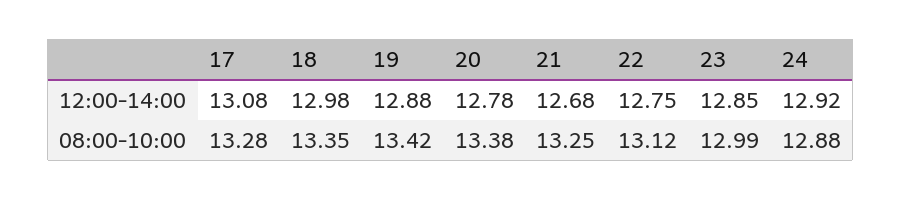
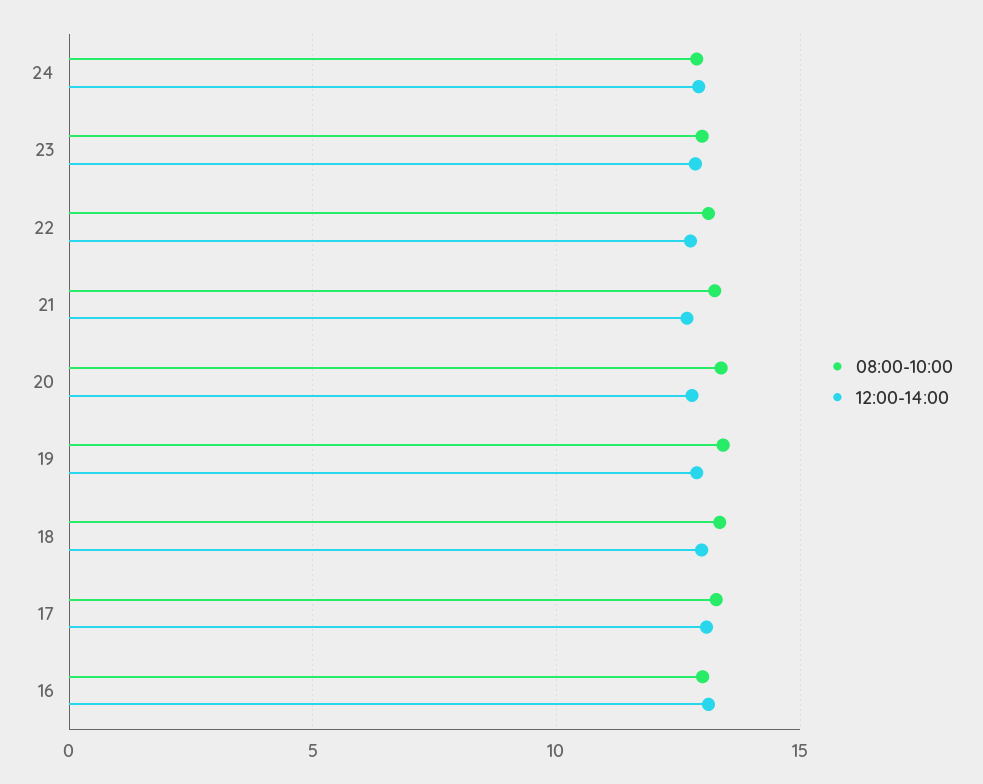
08:00-10:00, 16: none -> 13
12:00-14:00, 16: none -> 13

